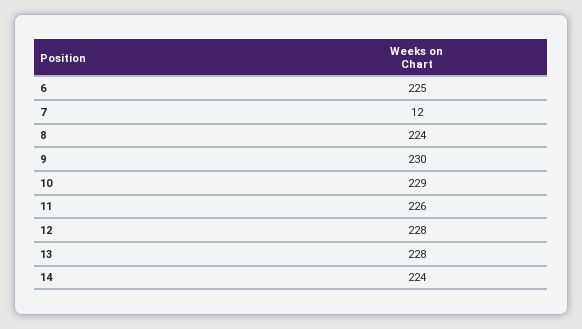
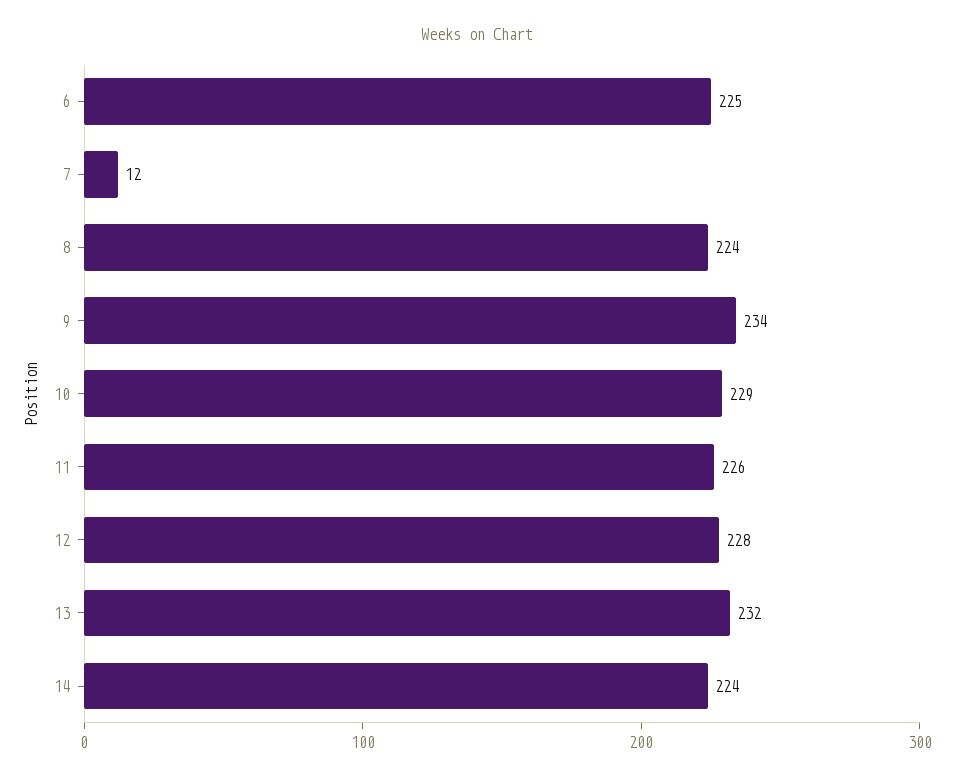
9: 230 -> 234
13: 228 -> 232

